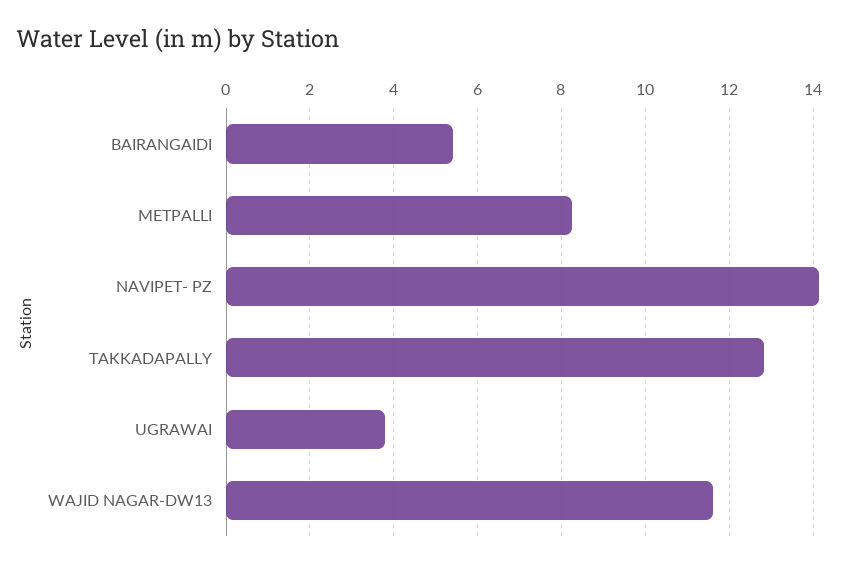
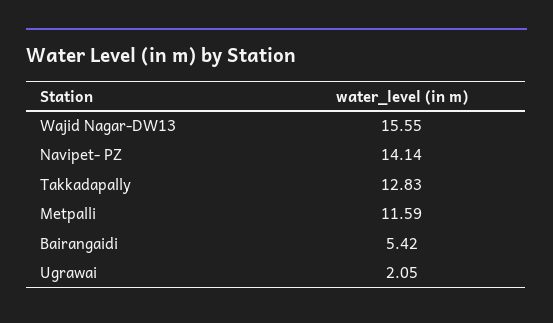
METPALLI: 8.2 -> 11.59
UGRAWAI: 3.8 -> 2.05
WAJID NAGAR-DW13: 11.6 -> 15.55

